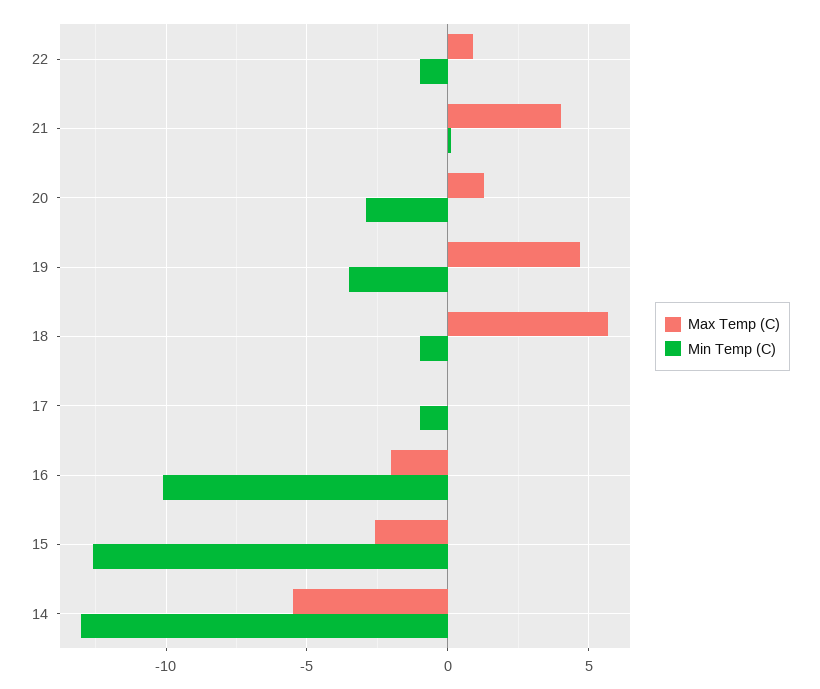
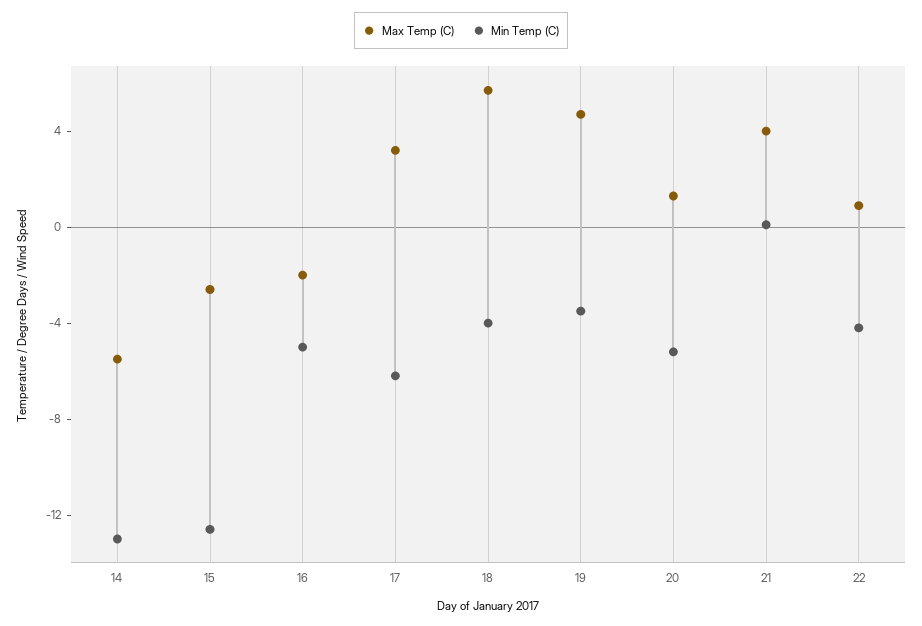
Min Temp (C), 22: -1 -> -4
Min Temp (C), 20: -3 -> -5
Min Temp (C), 18: -1 -> -4
Max Temp (C), 17: 0 -> 3
Min Temp (C), 17: -1 -> -6
Min Temp (C), 16: -10 -> -5

